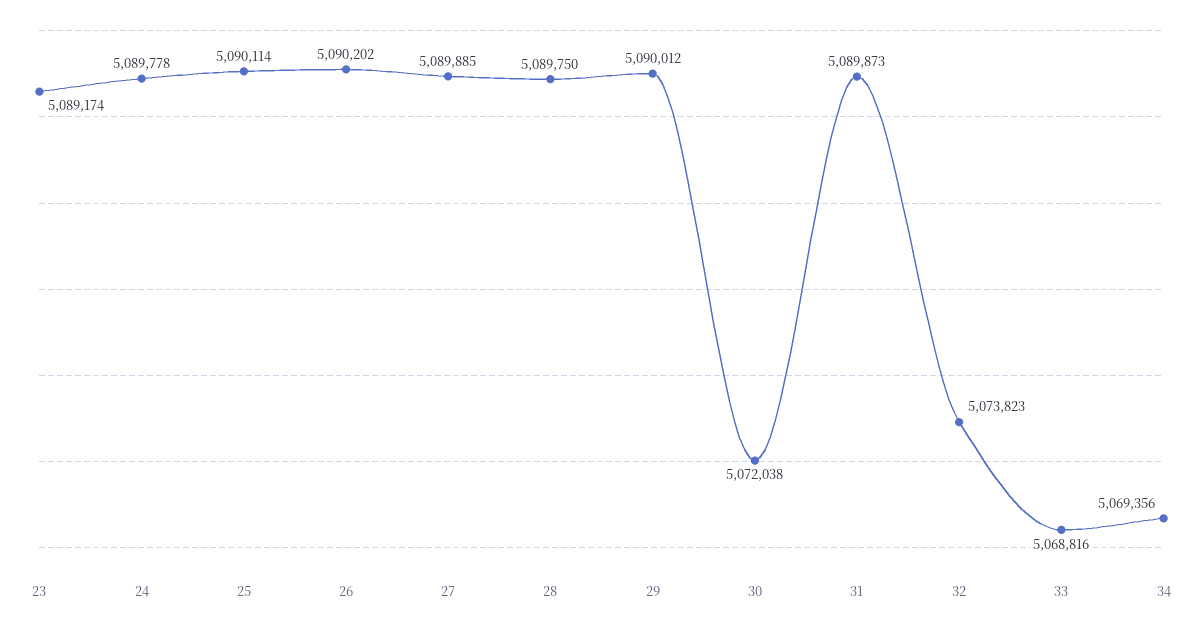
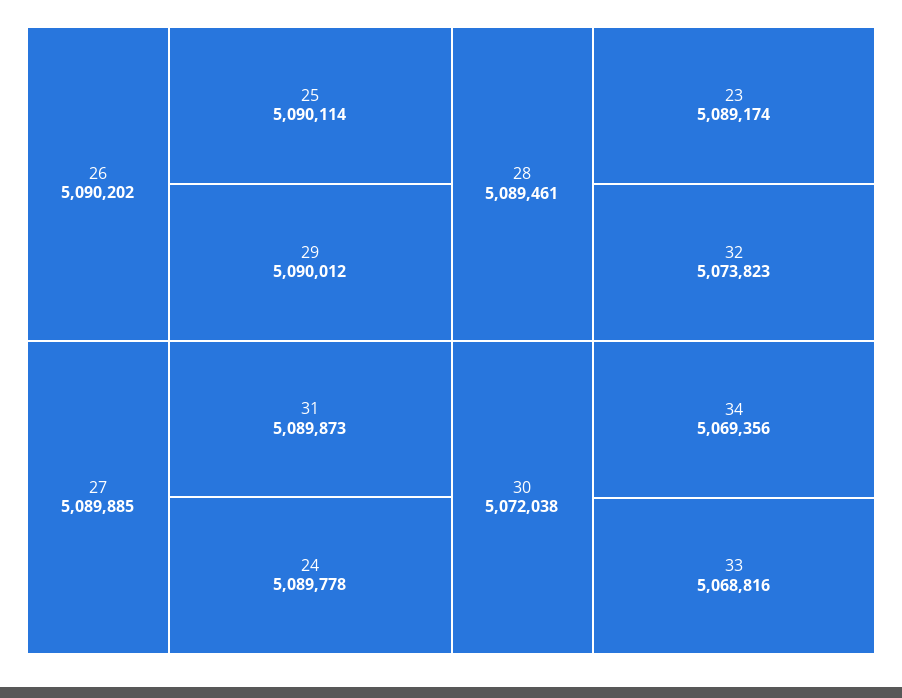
28: 5089750 -> 5089461

